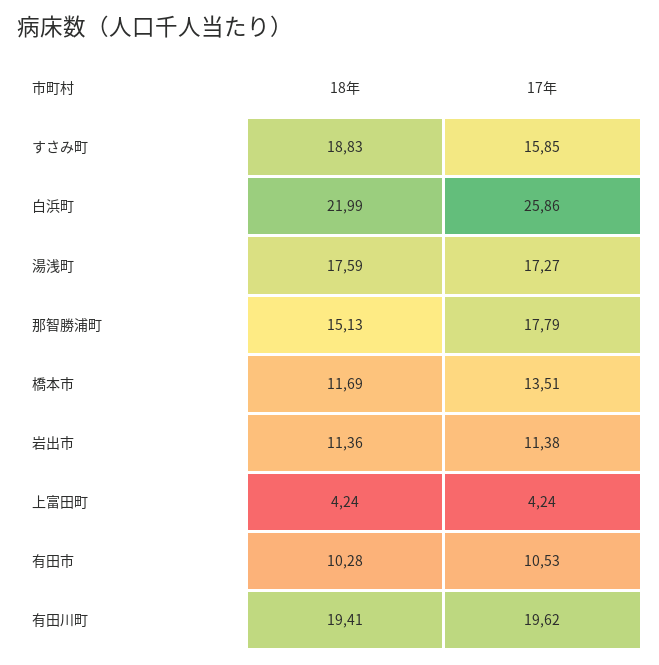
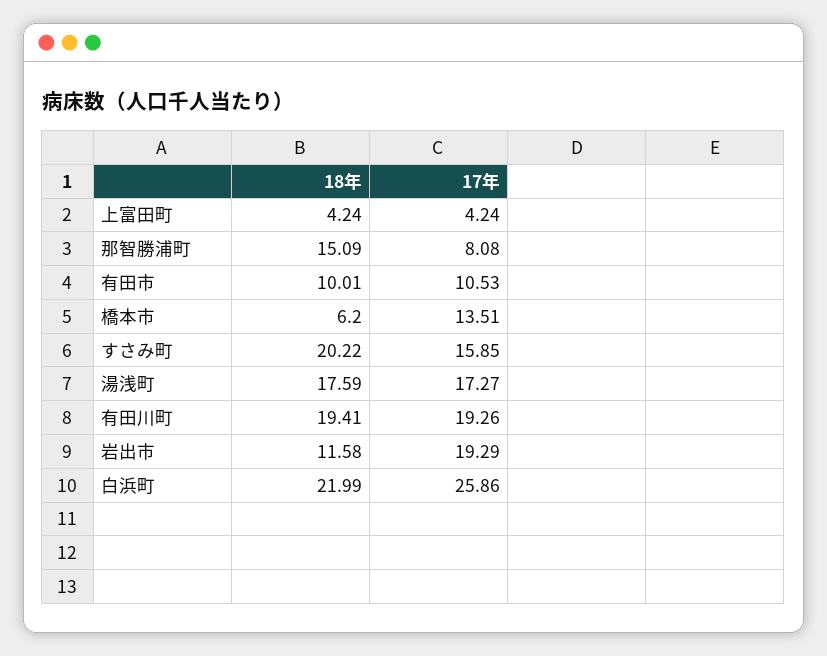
18年, すさみ町: 18.83 -> 20.22
18年, 那智勝浦町: 15.13 -> 15.09
17年, 那智勝浦町: 17.79 -> 8.08
18年, 橋本市: 11.69 -> 6.2
18年, 岩出市: 11.36 -> 11.58
17年, 岩出市: 11.38 -> 19.29
18年, 有田市: 10.28 -> 10.01
17年, 有田川町: 19.62 -> 19.26

